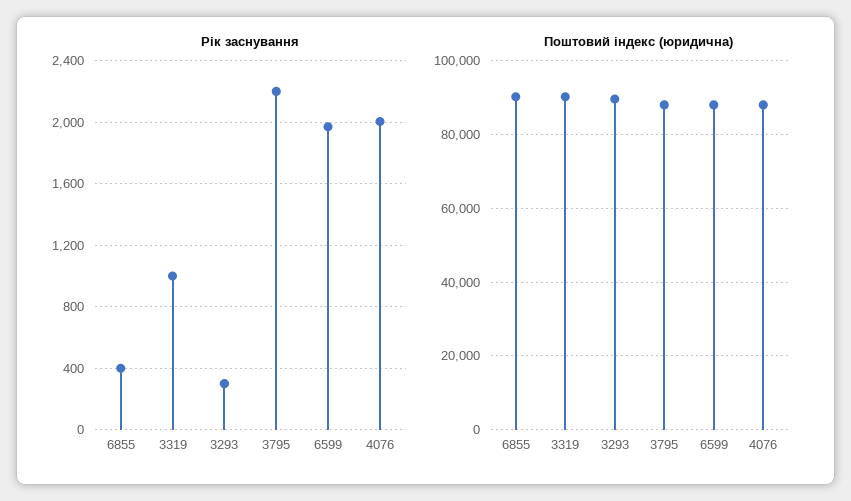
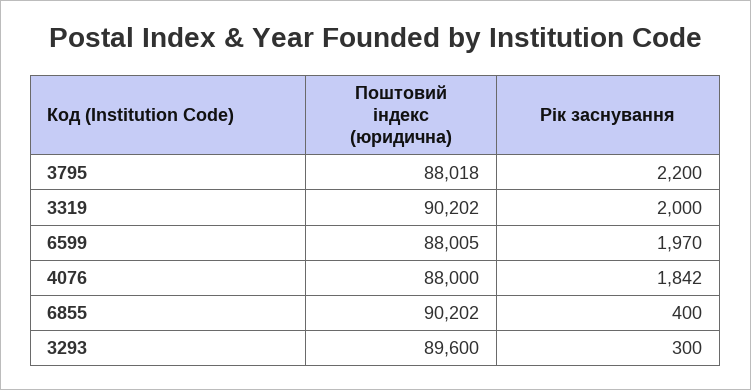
Рік заснування, 3319: 1000 -> 2000
Рік заснування, 4076: 2000 -> 1842

